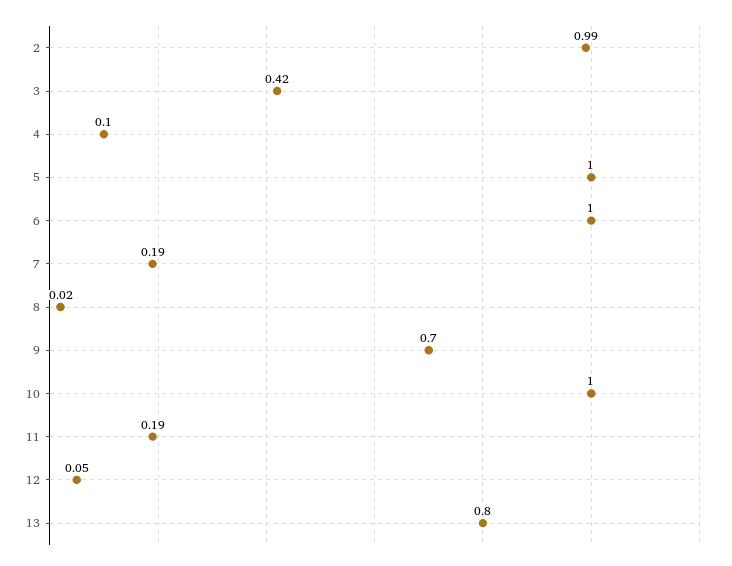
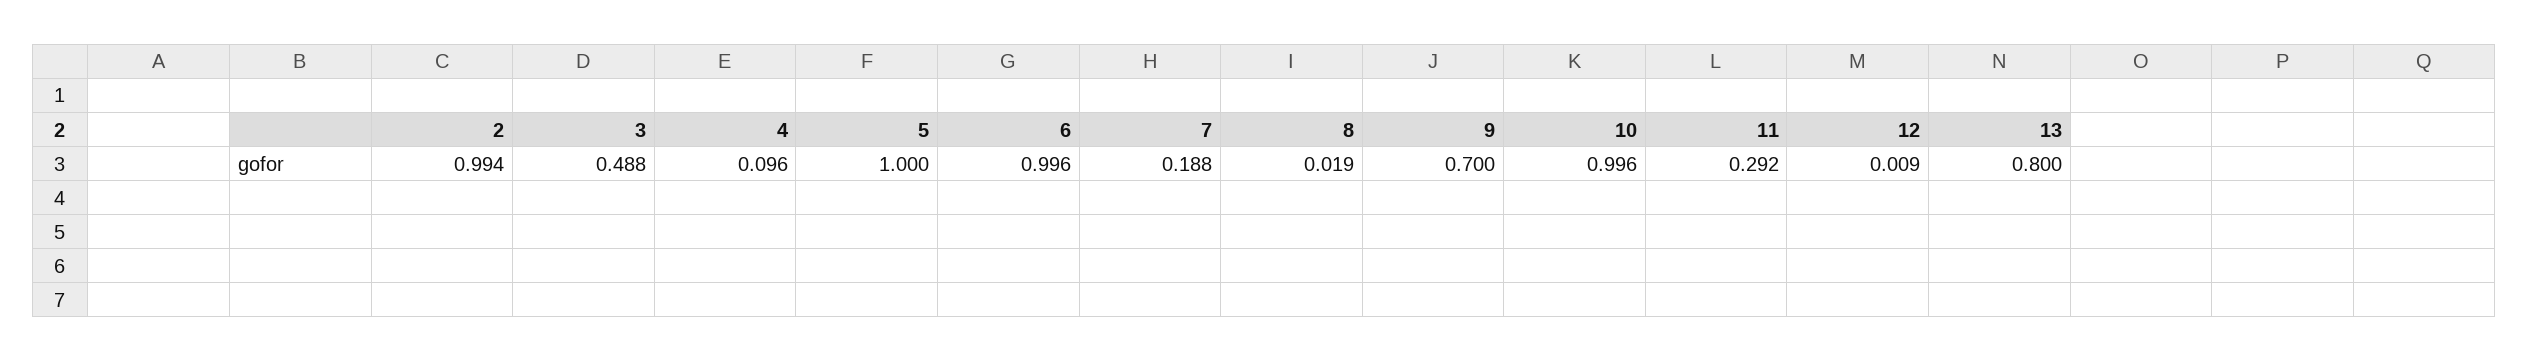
3: 0.42 -> 0.488
11: 0.19 -> 0.292
12: 0.05 -> 0.009

